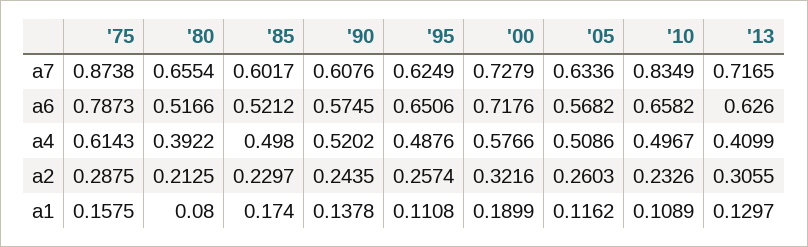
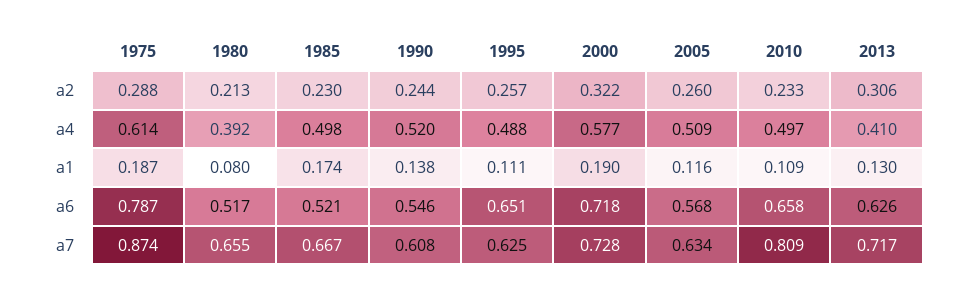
'85, a7: 0.6017 -> 0.667
'10, a7: 0.8349 -> 0.809
'90, a6: 0.5745 -> 0.546
'75, a1: 0.1575 -> 0.187

